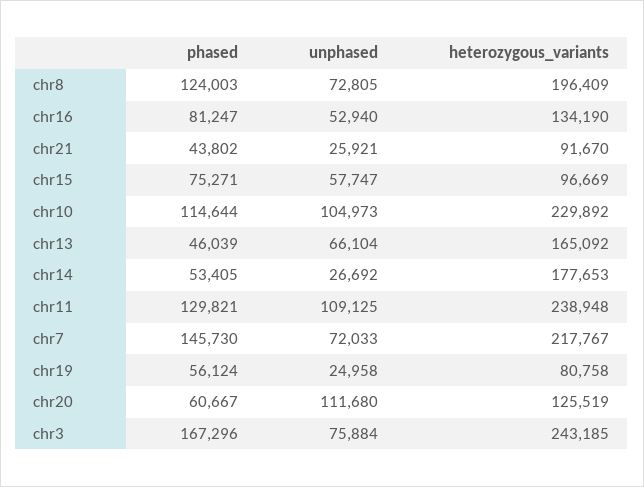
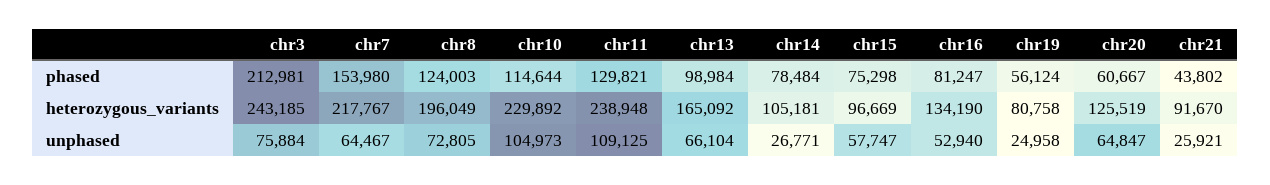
heterozygous_variants, chr8: 196409 -> 196049
phased, chr15: 75271 -> 75298
phased, chr13: 46039 -> 98984
phased, chr14: 53405 -> 78484
unphased, chr14: 26692 -> 26771
heterozygous_variants, chr14: 177653 -> 105181
phased, chr7: 145730 -> 153980
unphased, chr7: 72033 -> 64467
unphased, chr20: 111680 -> 64847
phased, chr3: 167296 -> 212981

